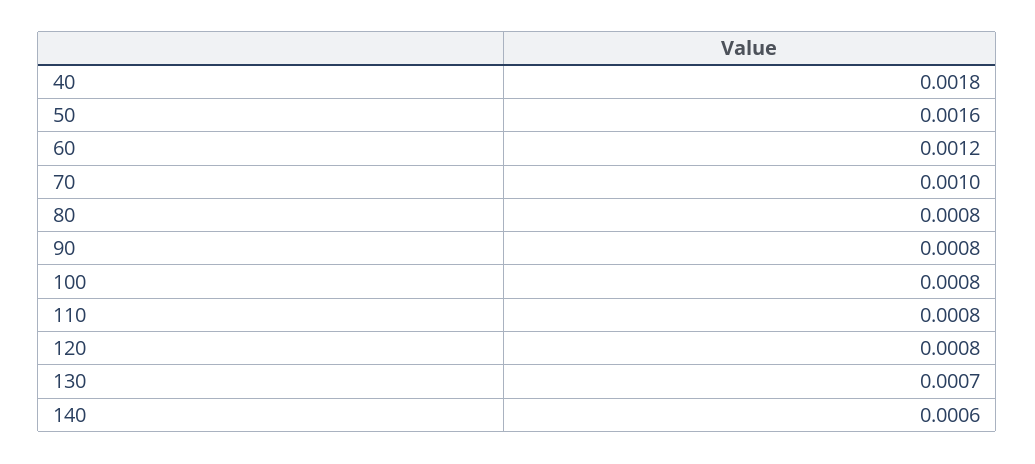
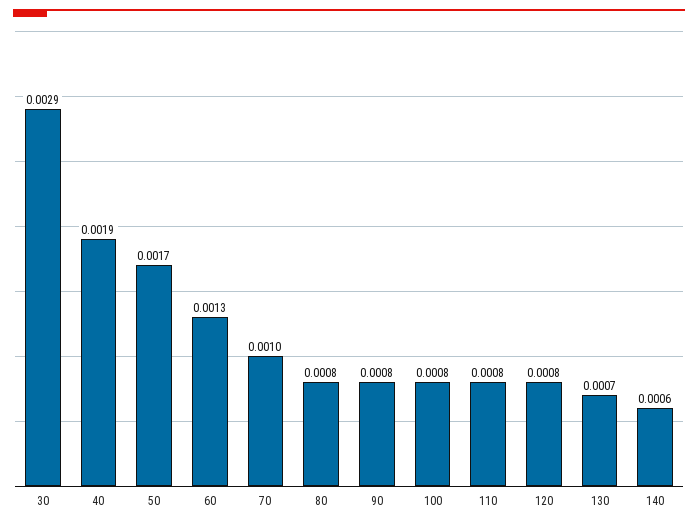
40: 0.0018 -> 0.0019
50: 0.0016 -> 0.0017
60: 0.0012 -> 0.0013
30: none -> 0.0029

